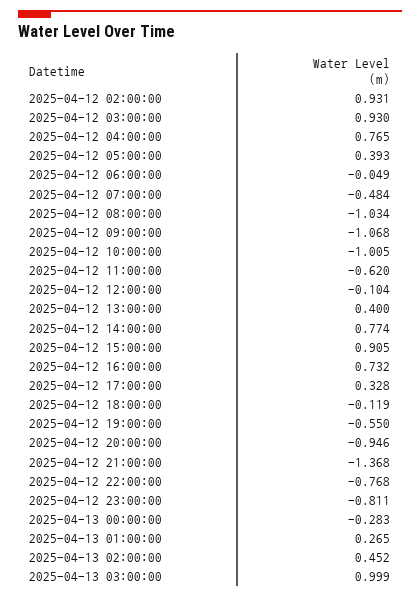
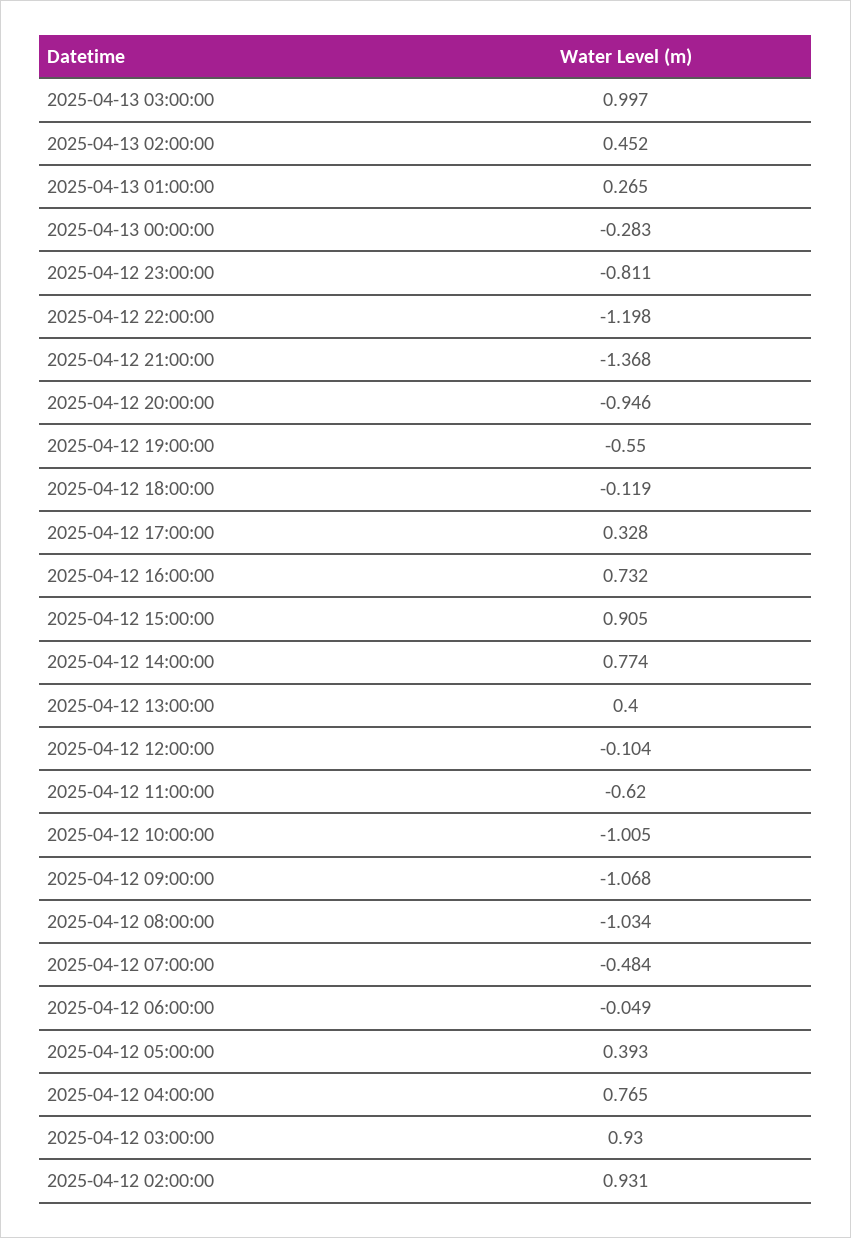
2025-04-12 22:00:00: -0.768 -> -1.198
2025-04-13 03:00:00: 0.999 -> 0.997

